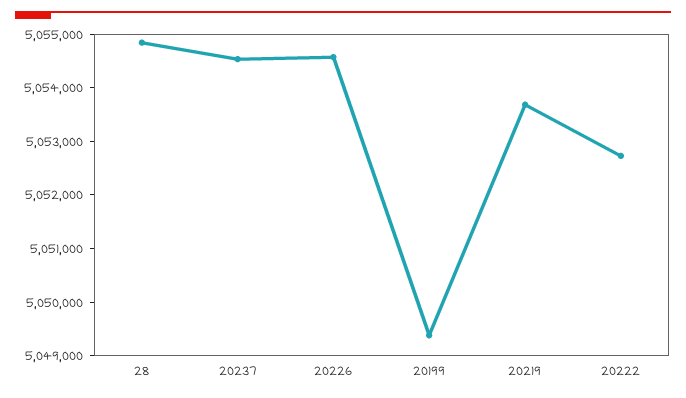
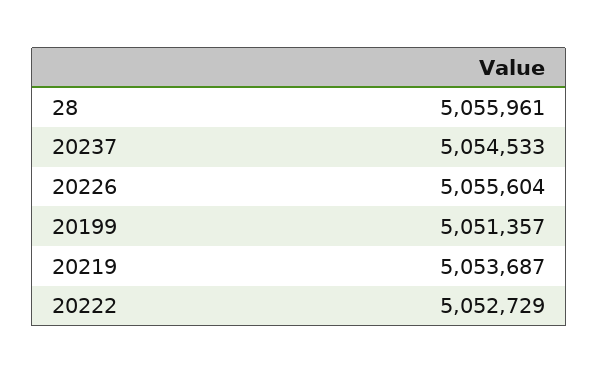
28: 5054800 -> 5055961
20226: 5054600 -> 5055604
20199: 5049400 -> 5051357

